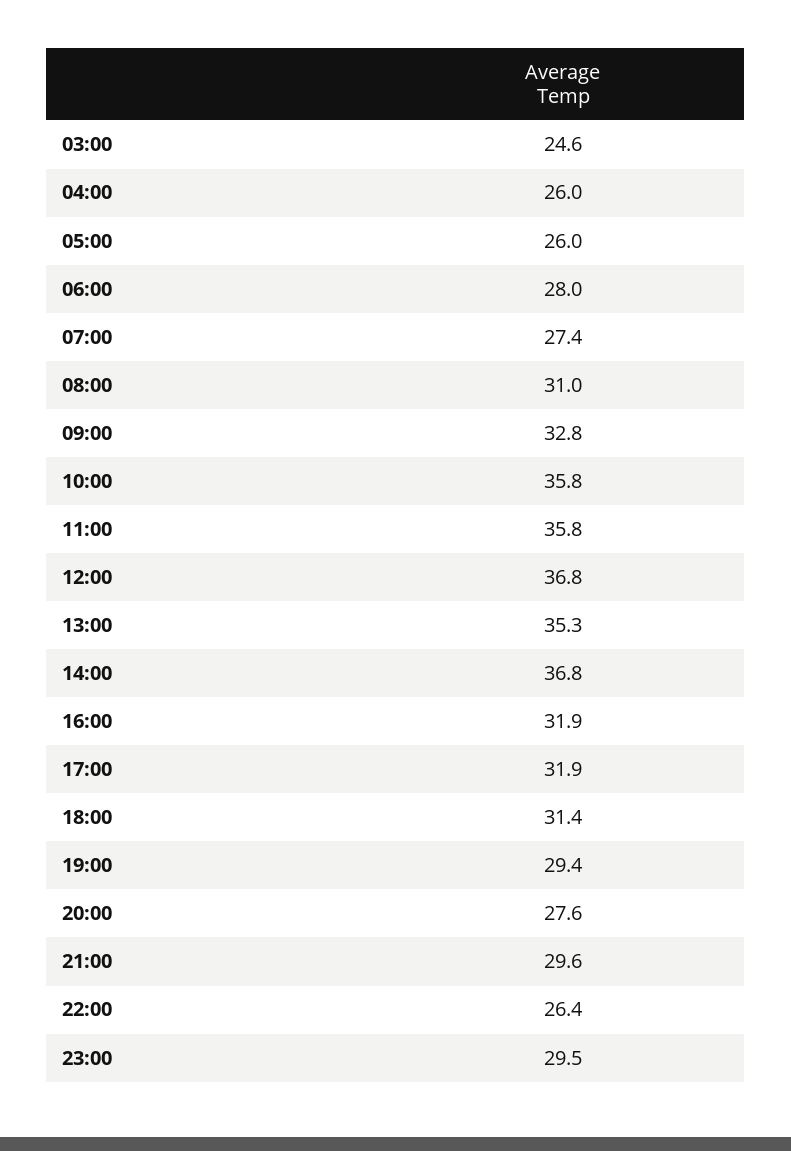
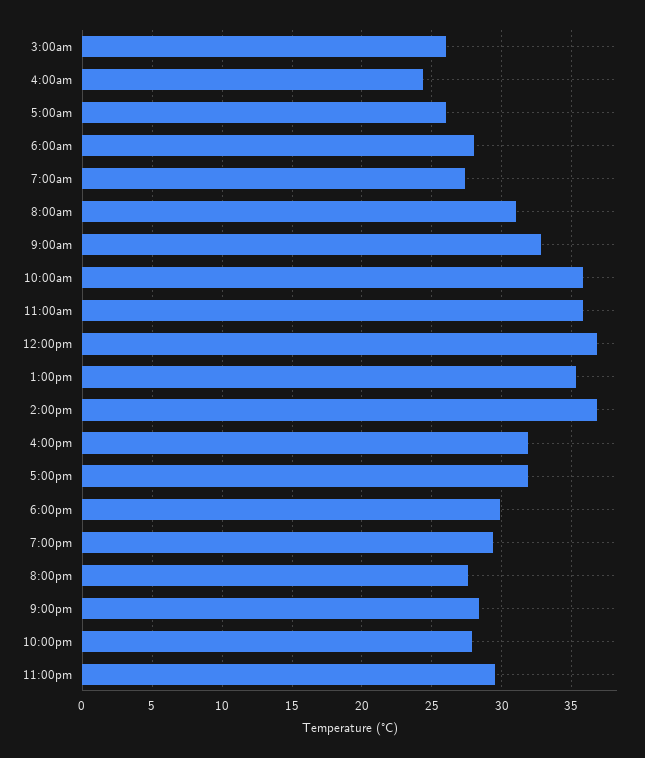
03:00: 24.6 -> 26
04:00: 26 -> 24.5
18:00: 31.4 -> 30
21:00: 29.6 -> 28.5
22:00: 26.4 -> 28

